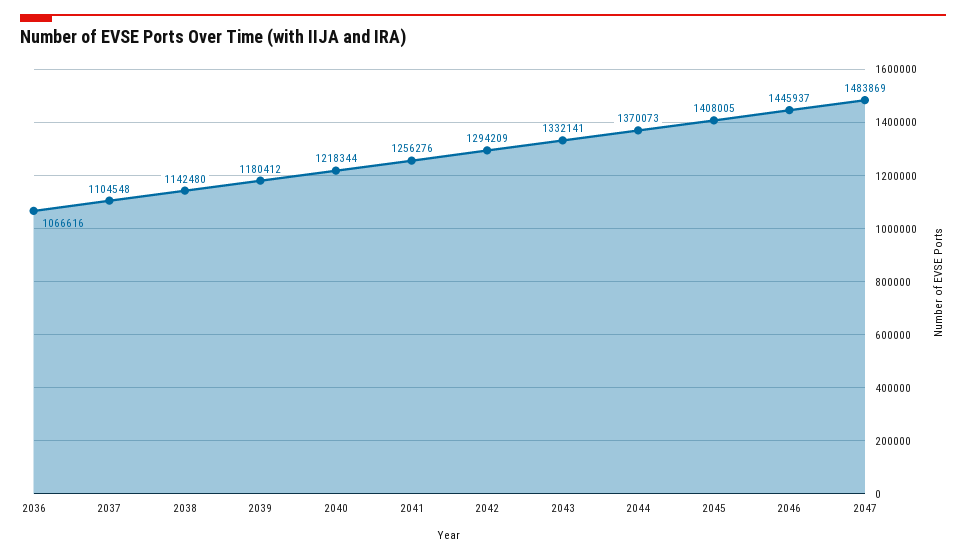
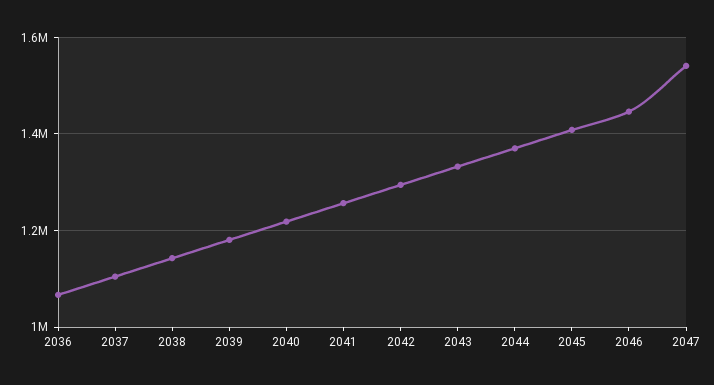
2047: 1483869 -> 1540000

